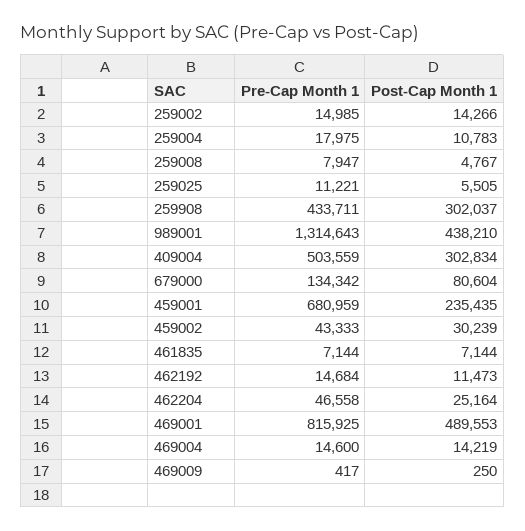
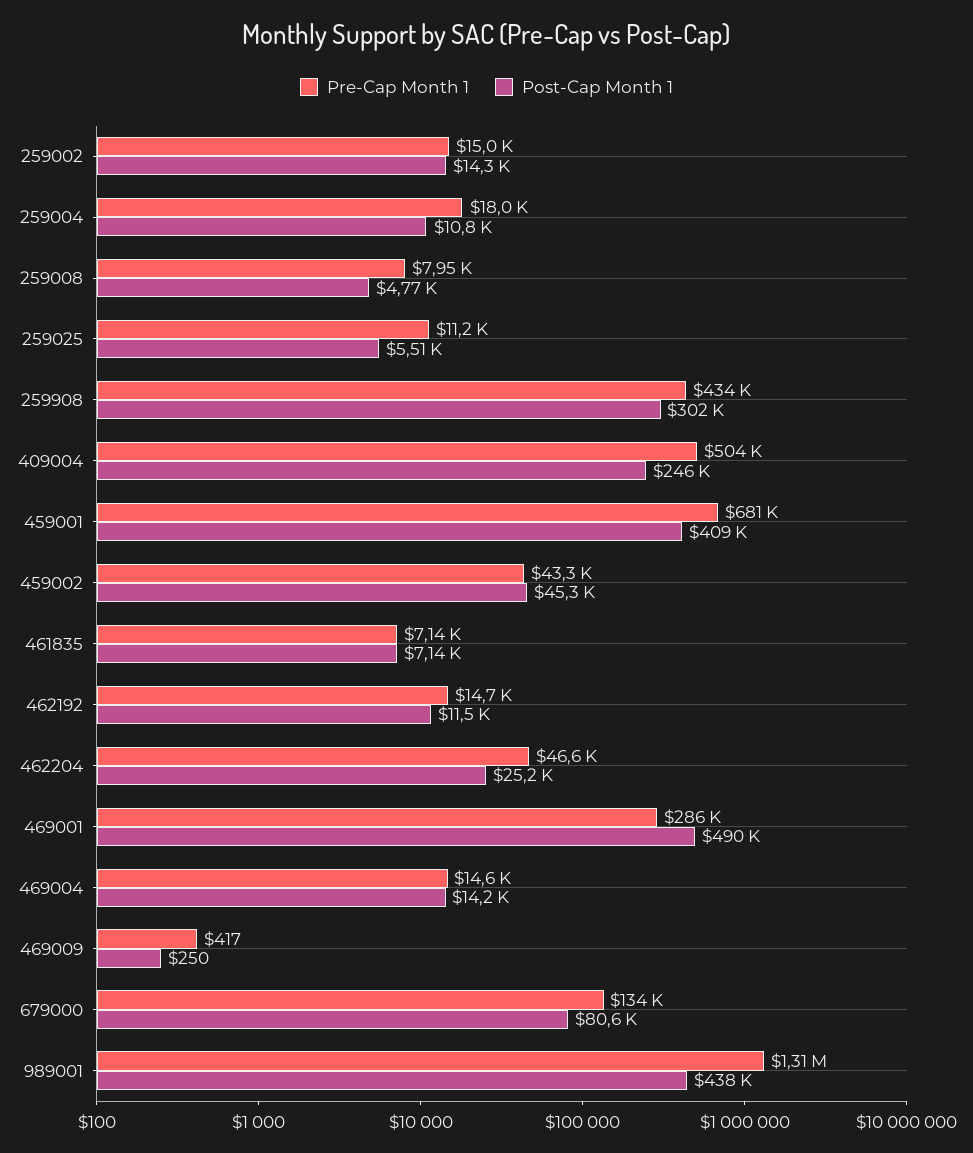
Post-Cap Month 1, 409004: 302834 -> 246000
Post-Cap Month 1, 459001: 235435 -> 409000
Post-Cap Month 1, 459002: 30239 -> 45300
Pre-Cap Month 1, 469001: 815925 -> 286000

